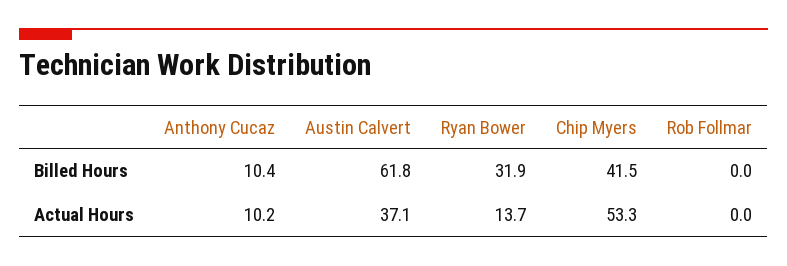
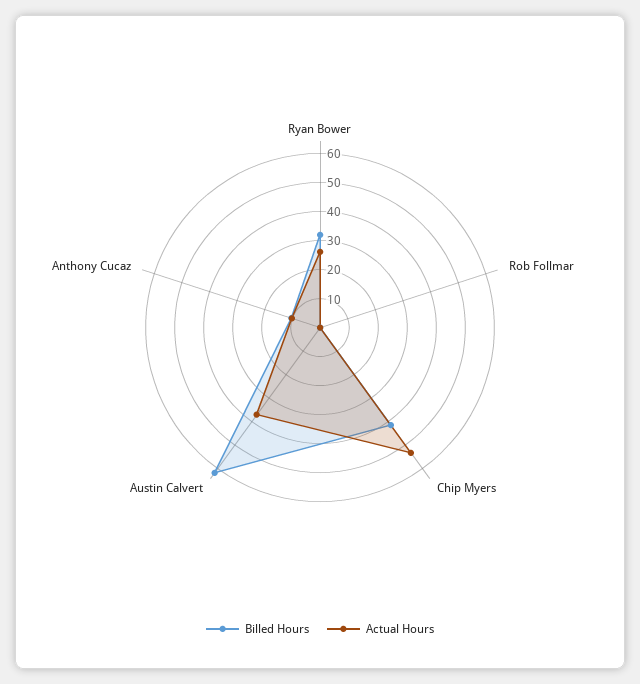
Actual Hours, Ryan Bower: 13.7 -> 25

